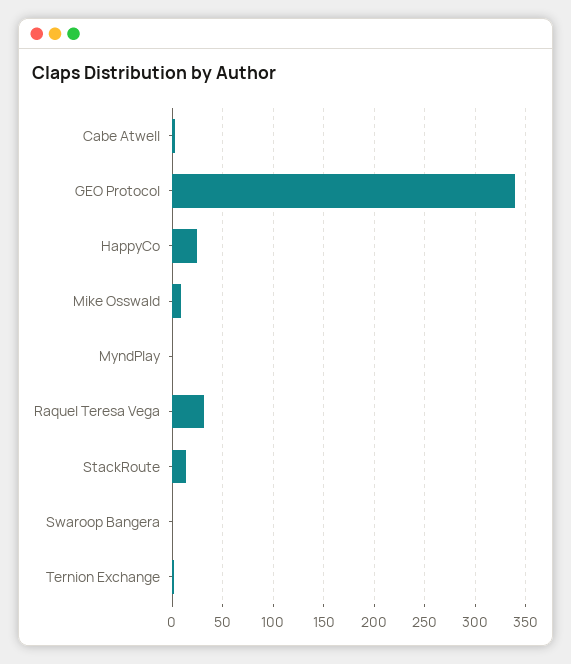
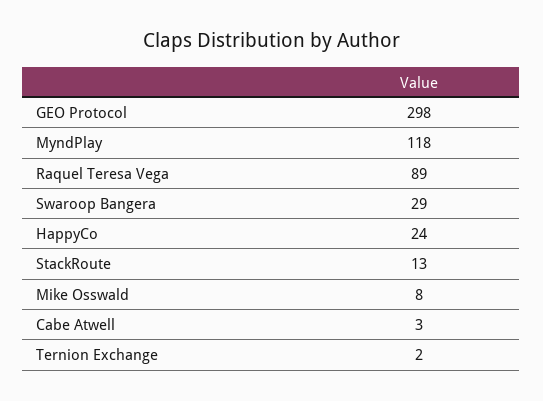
GEO Protocol: 340 -> 298
MyndPlay: 0 -> 118
Raquel Teresa Vega: 30 -> 89
Swaroop Bangera: 0 -> 29

